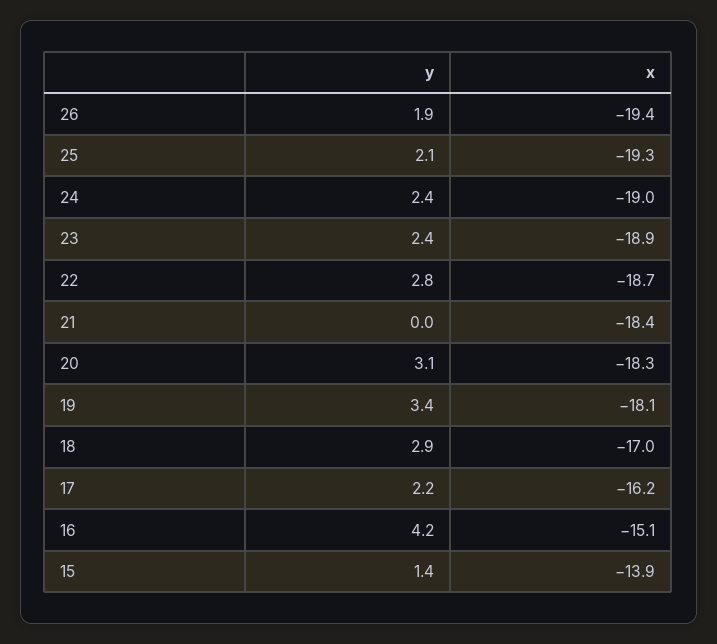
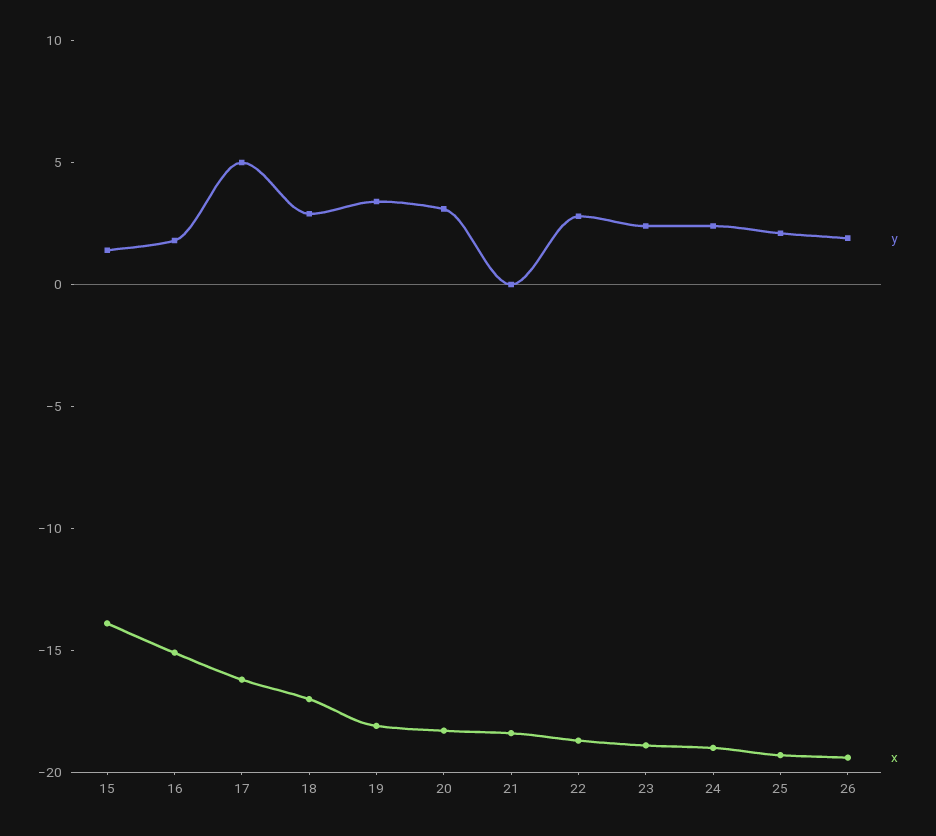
y, 17: 2.2 -> 5
y, 16: 4.2 -> 2

